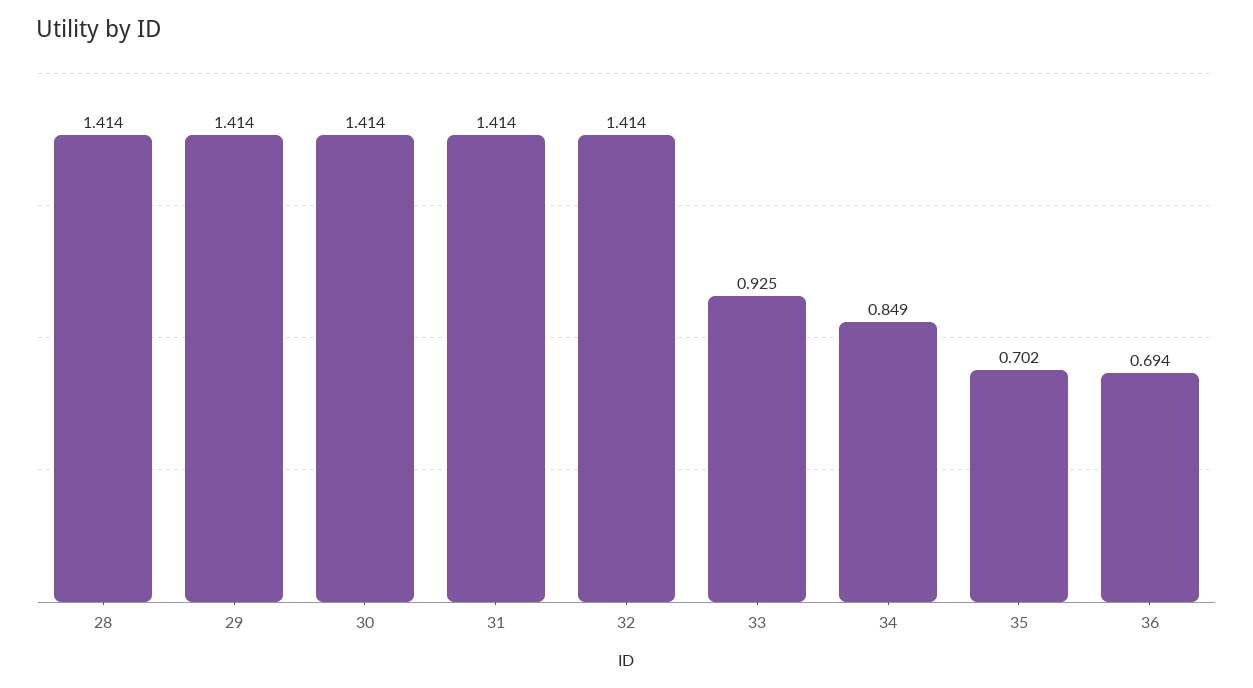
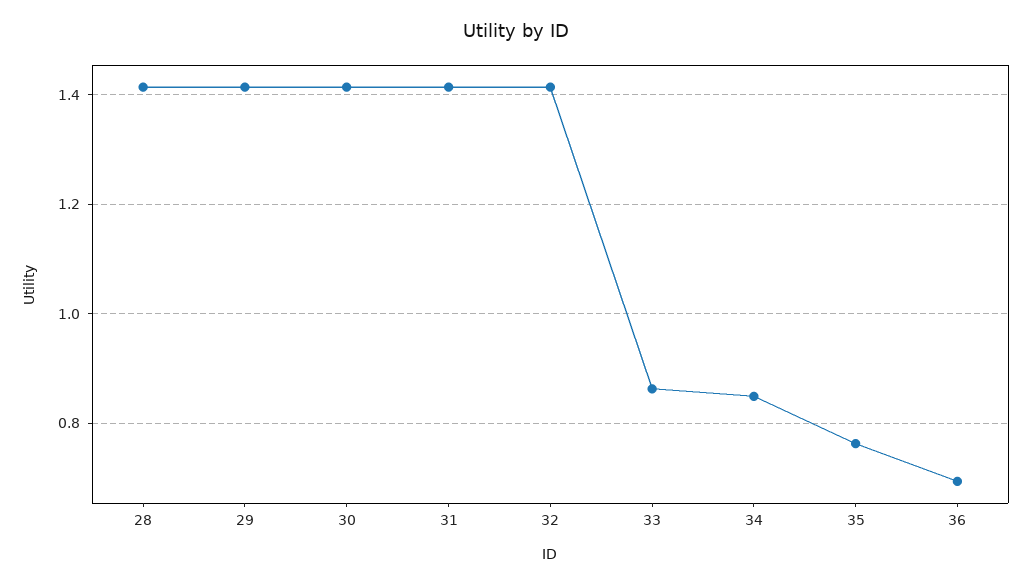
33: 0.925 -> 0.86
35: 0.702 -> 0.76

